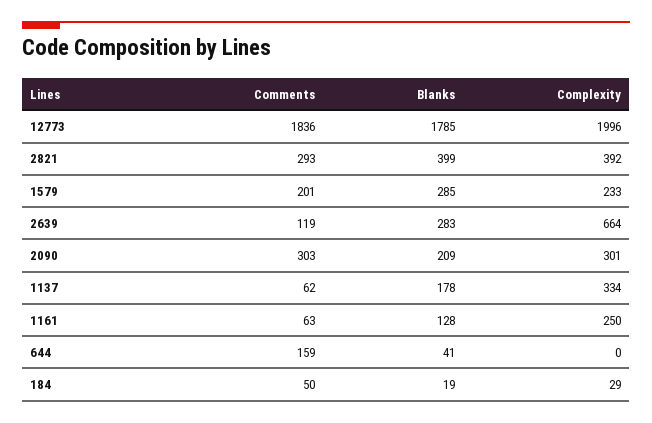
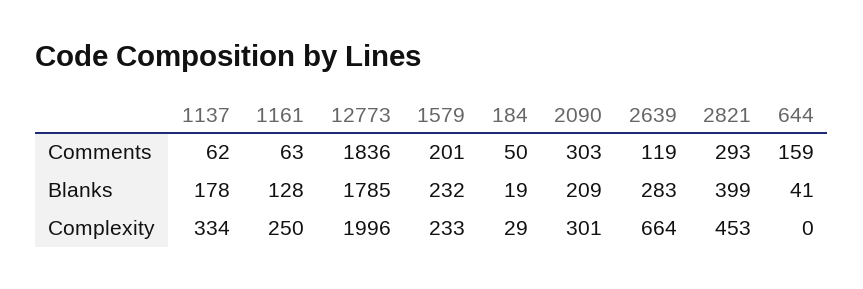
Complexity, 2821: 392 -> 453
Blanks, 1579: 285 -> 232

